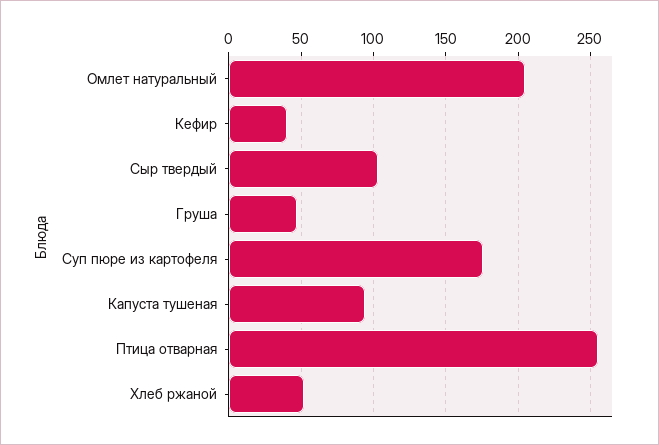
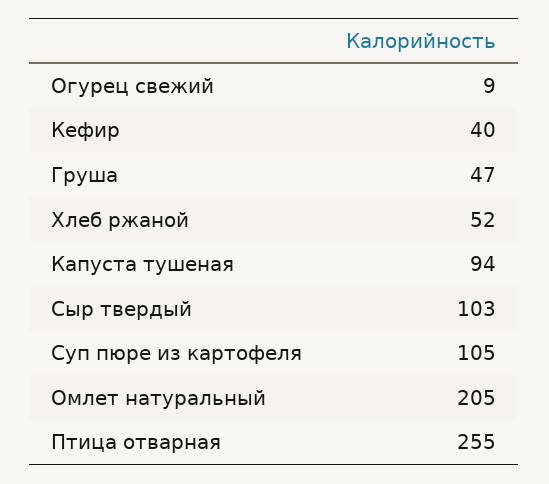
Суп пюре из картофеля: 175 -> 105
Огурец свежий: none -> 9

